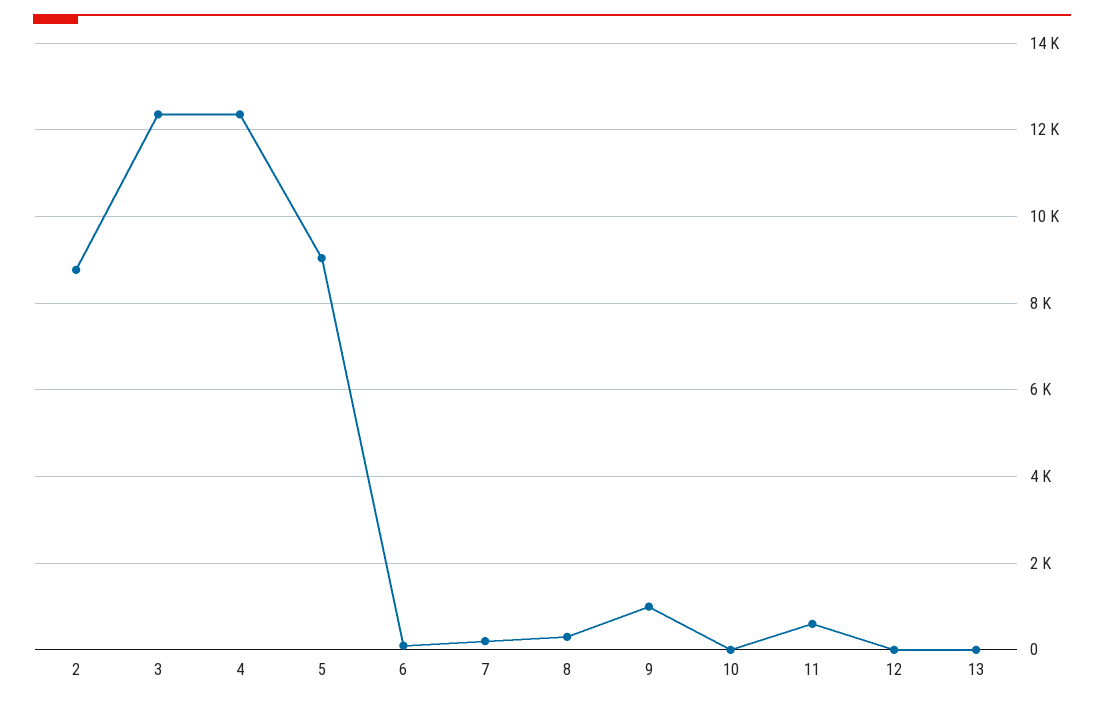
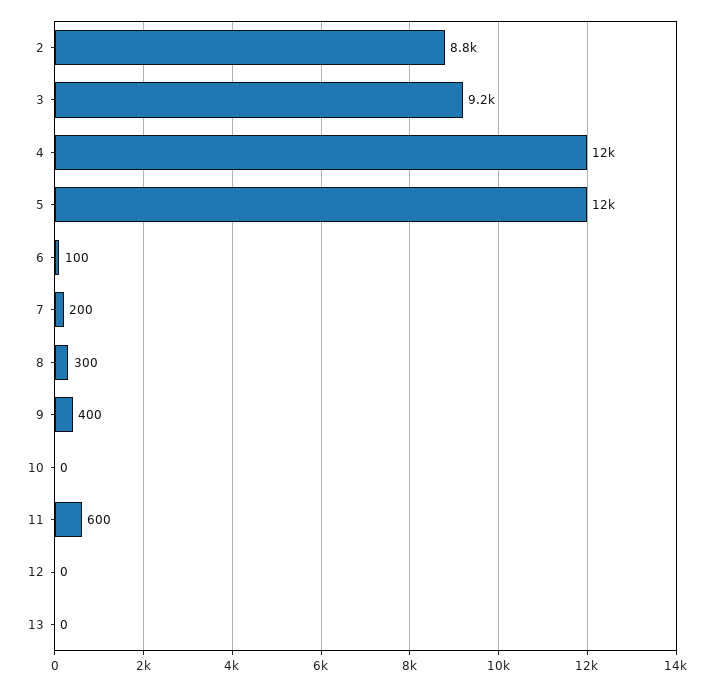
3: 12400 -> 9200
5: 9000 -> 12000
9: 1000 -> 400

